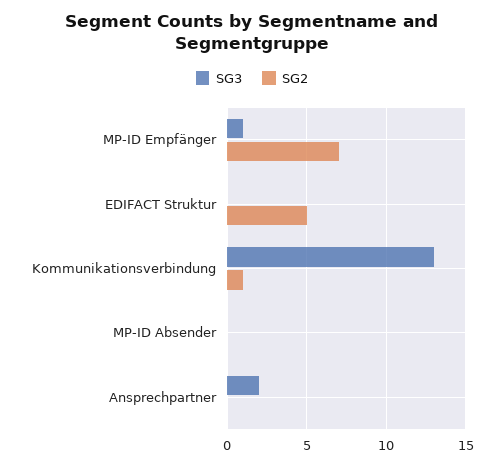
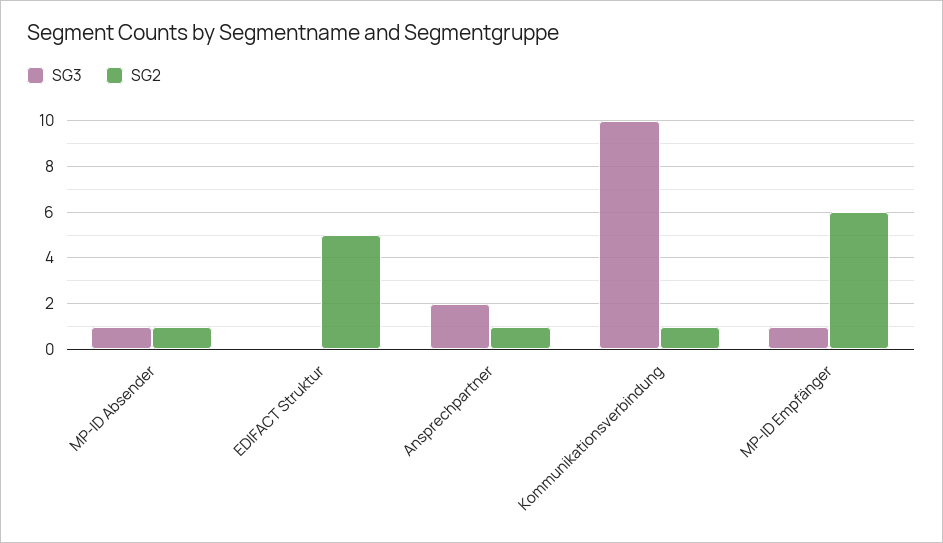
SG2, MP-ID Empfänger: 7 -> 6
SG3, Kommunikationsverbindung: 13 -> 10
SG3, MP-ID Absender: 0 -> 1
SG2, MP-ID Absender: 0 -> 1
SG2, Ansprechpartner: 0 -> 1

